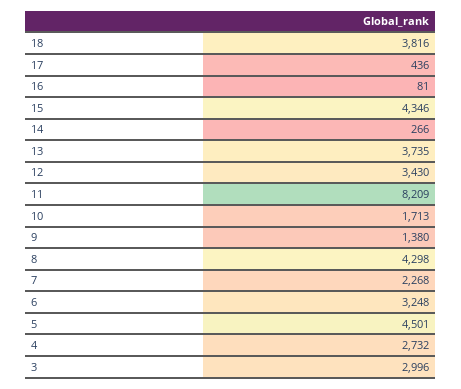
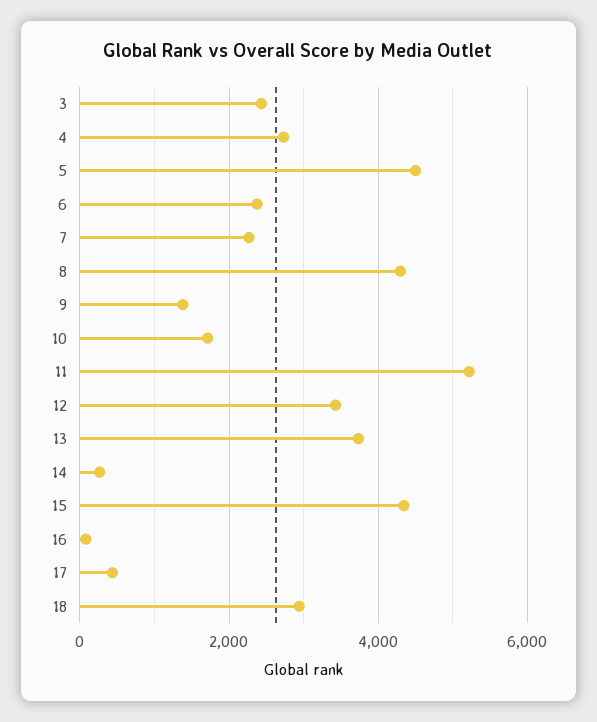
18: 3816 -> 3000
11: 8209 -> 5200
6: 3248 -> 2400
3: 2996 -> 2400

